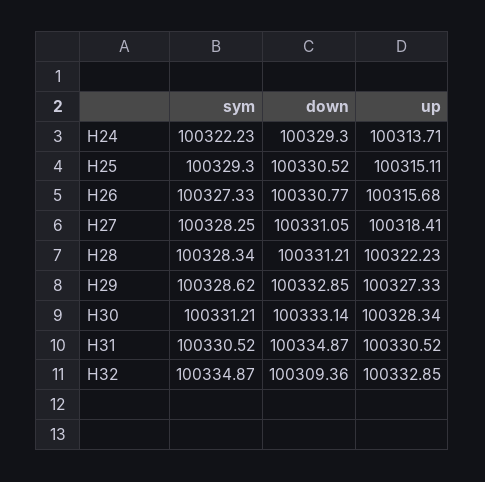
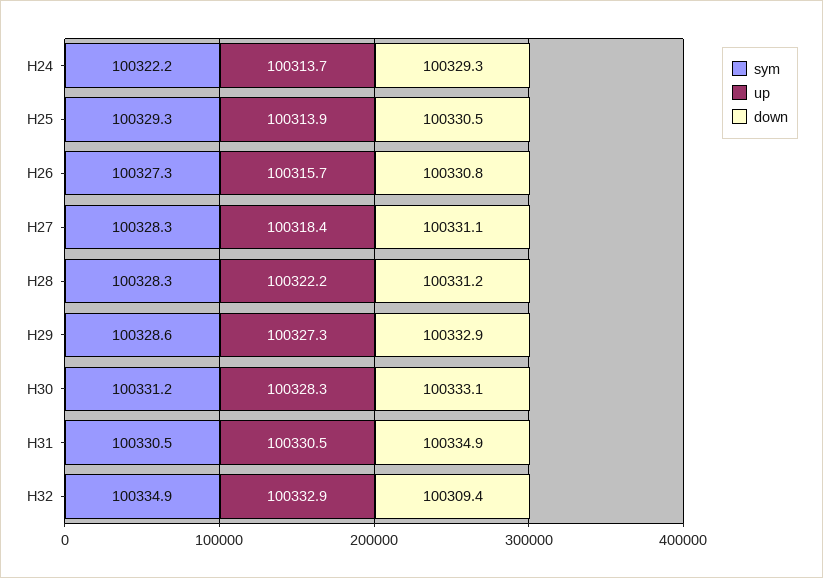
up, H25: 100315.11 -> 100313.9

